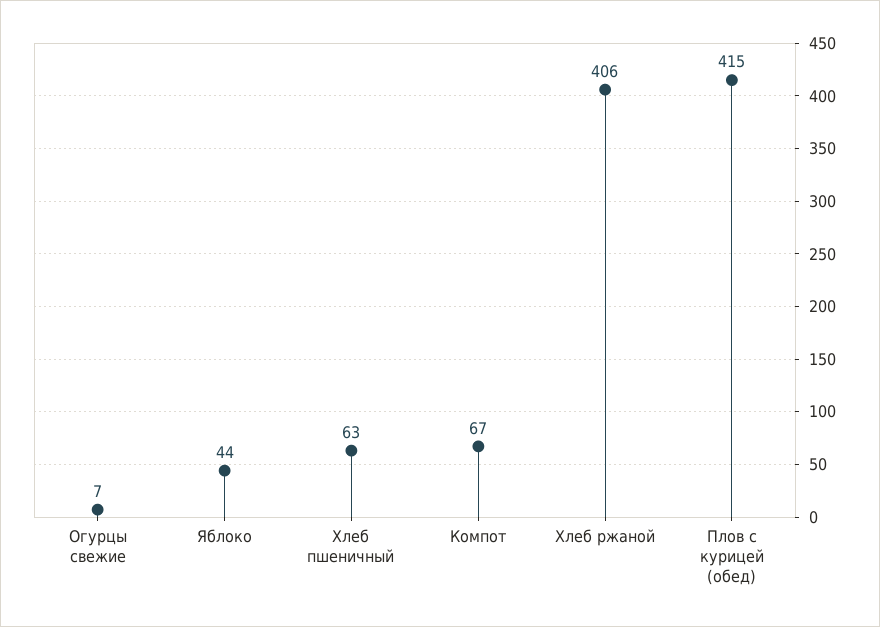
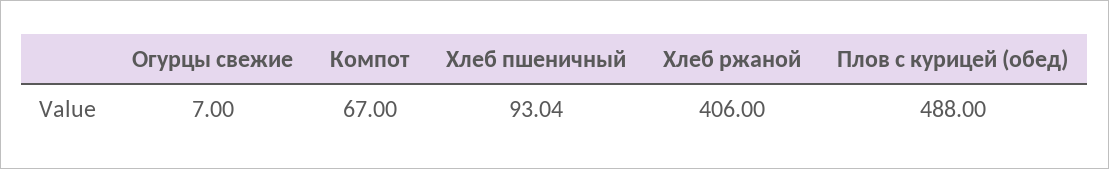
Яблоко: 44 -> none
Хлеб пшеничный: 63 -> 93.04
Плов с курицей (обед): 415 -> 488

